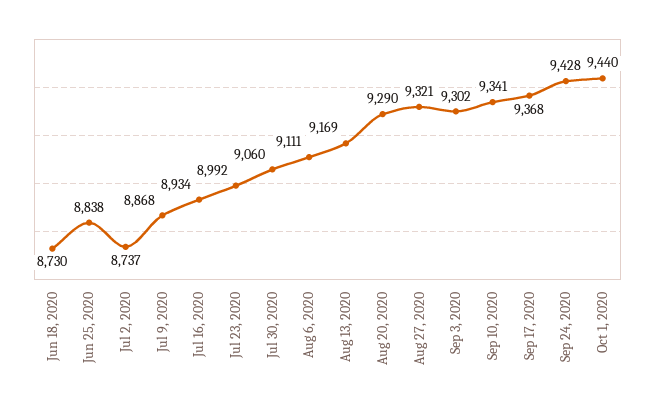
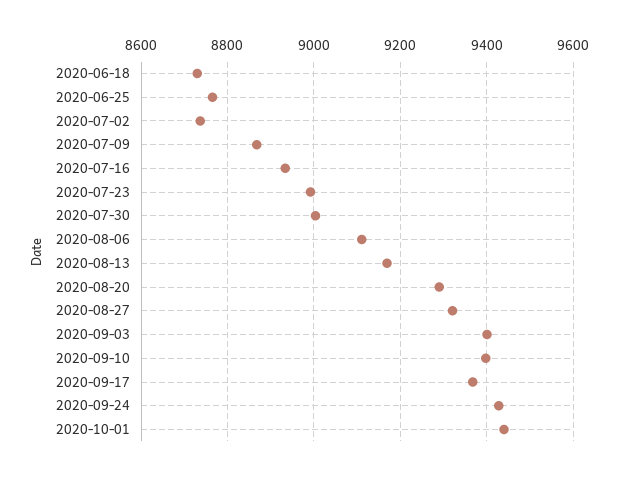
Jun 25, 2020: 8838 -> 8760
Jul 30, 2020: 9060 -> 9000
Sep 3, 2020: 9302 -> 9400
Sep 10, 2020: 9341 -> 9400

